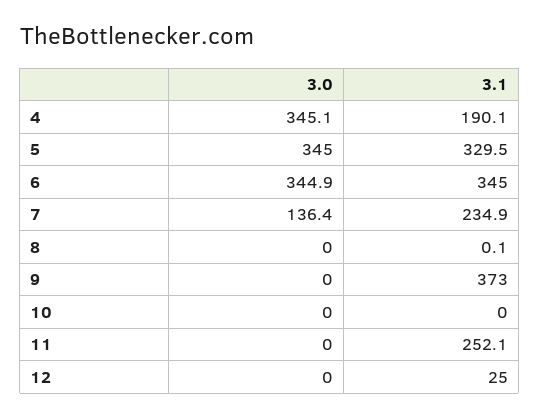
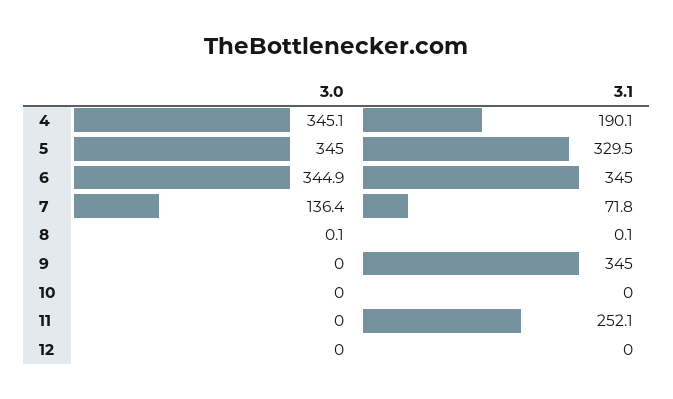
3.1, 7: 234.9 -> 71.8
3.0, 8: 0 -> 0.1
3.1, 9: 373 -> 345
3.1, 12: 25 -> 0

